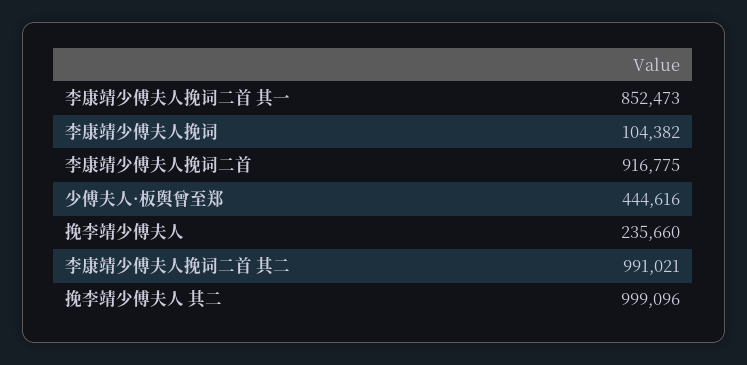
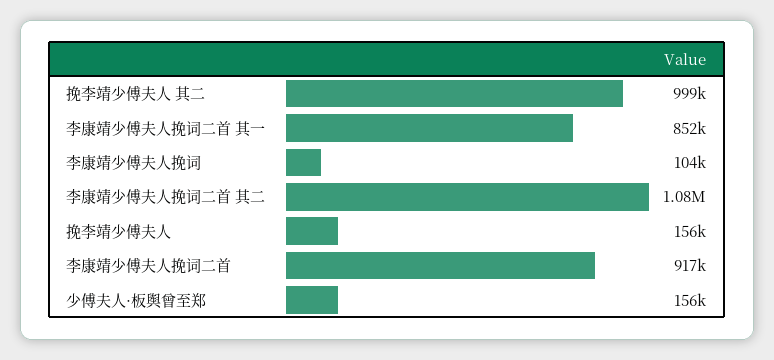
少傅夫人·板舆曾至郑: 444616 -> 156000
挽李靖少傅夫人: 235660 -> 156000
李康靖少傅夫人挽词二首 其二: 991021 -> 1080000

